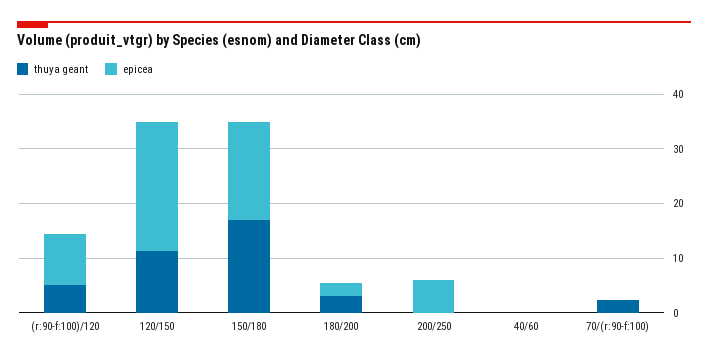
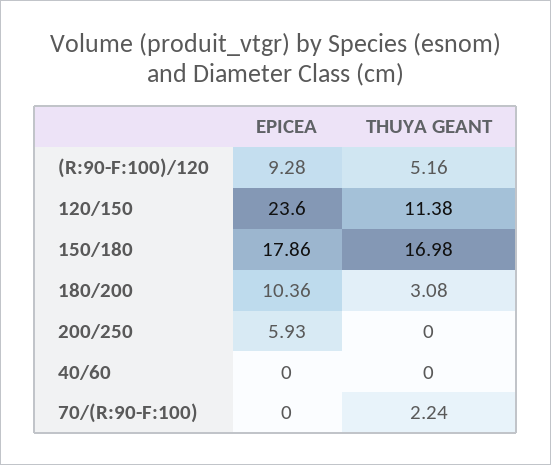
epicea, 180/200: 2 -> 10.36

